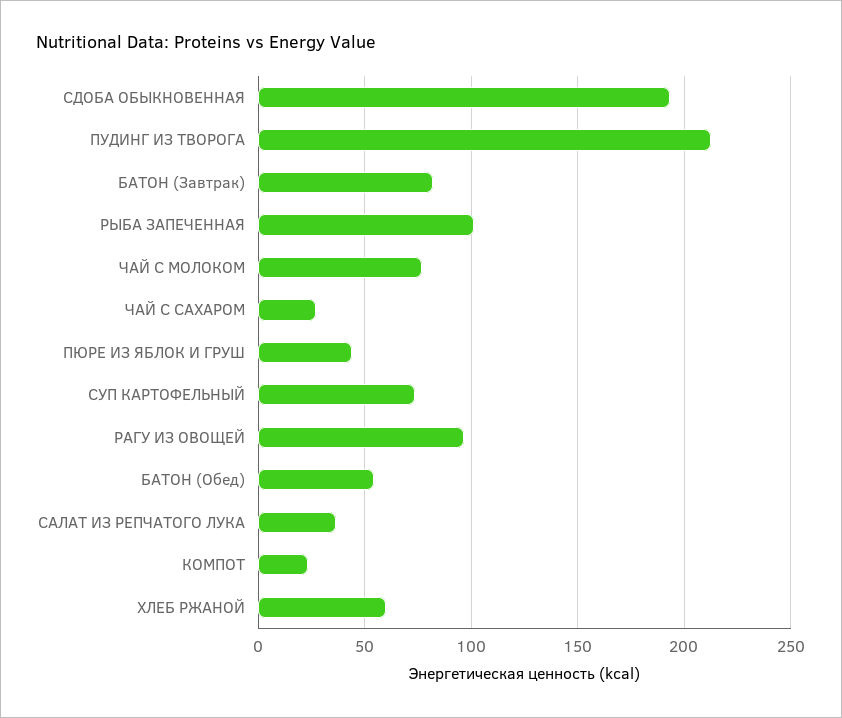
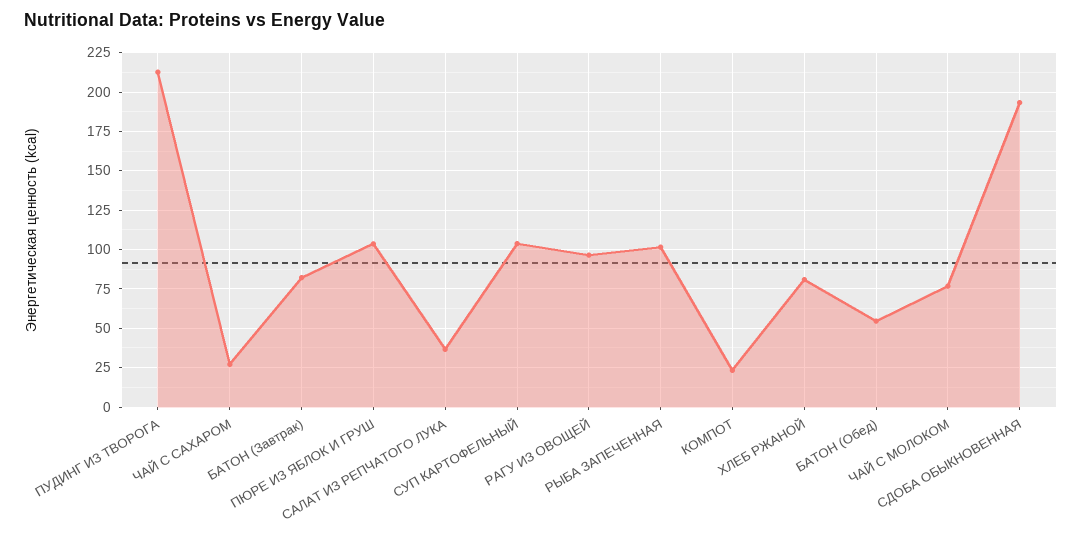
ПЮРЕ ИЗ ЯБЛОК И ГРУШ: 45 -> 105
СУП КАРТОФЕЛЬНЫЙ: 75 -> 105
ХЛЕБ РЖАНОЙ: 60 -> 80

